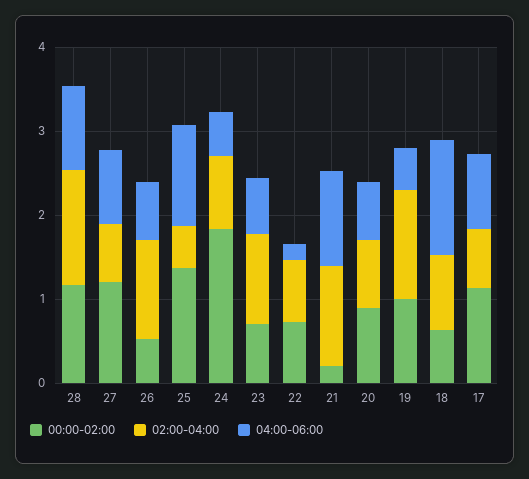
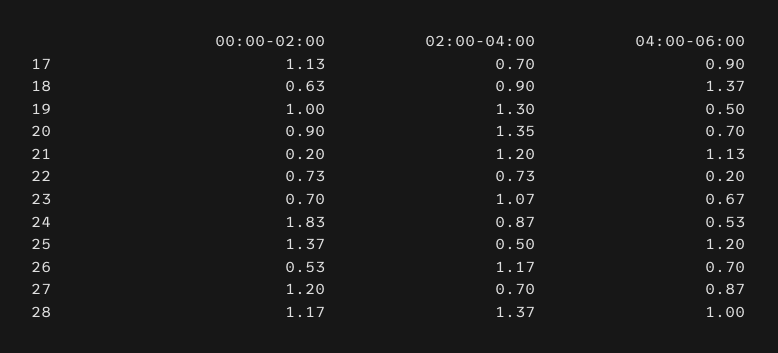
02:00-04:00, 20: 0.8 -> 1.35

